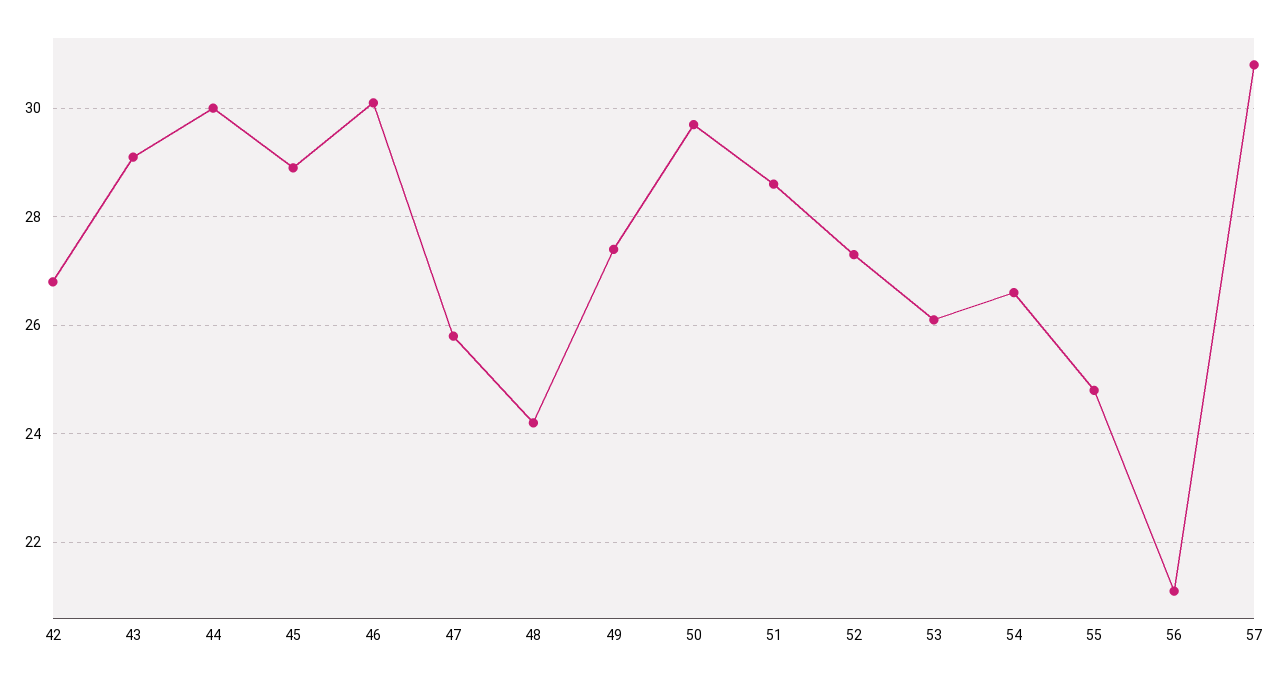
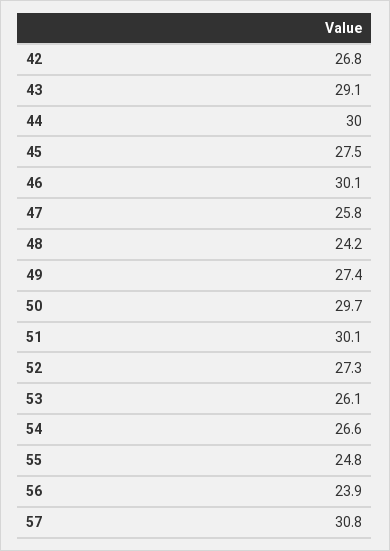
45: 29 -> 27.5
51: 28.5 -> 30.1
56: 21 -> 23.9

